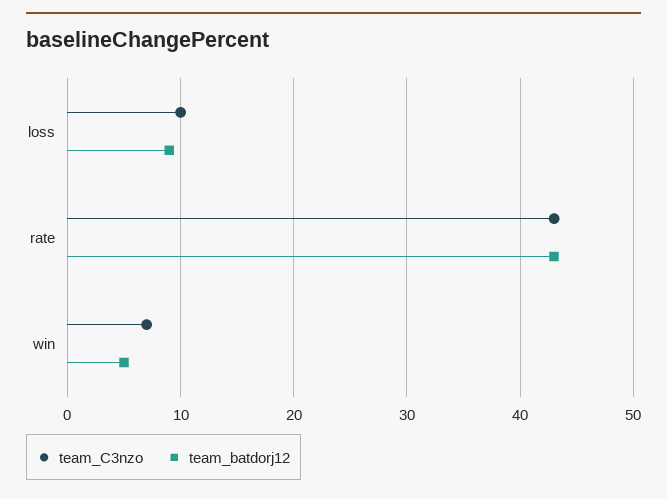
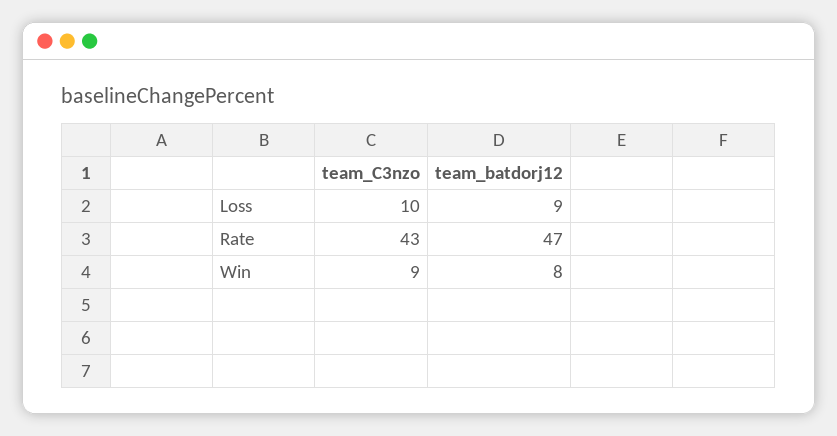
team_batdorj12, rate: 43 -> 47
team_C3nzo, win: 7 -> 9
team_batdorj12, win: 5 -> 8

